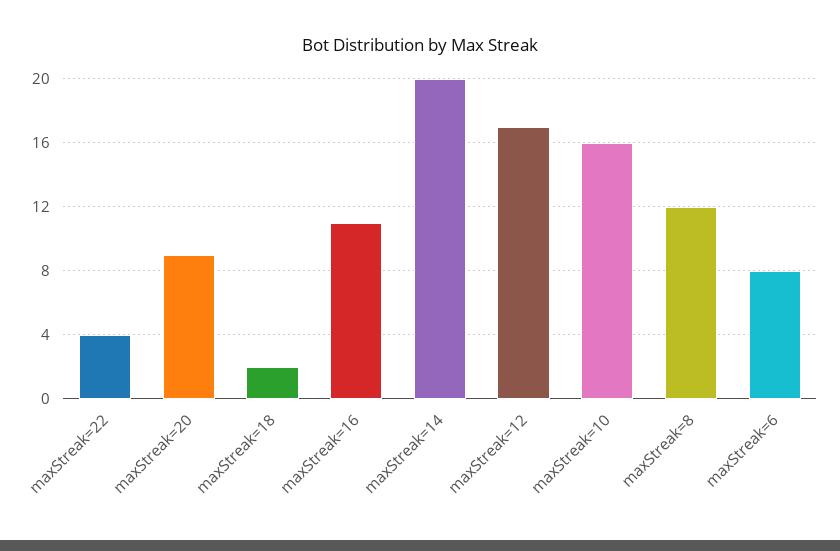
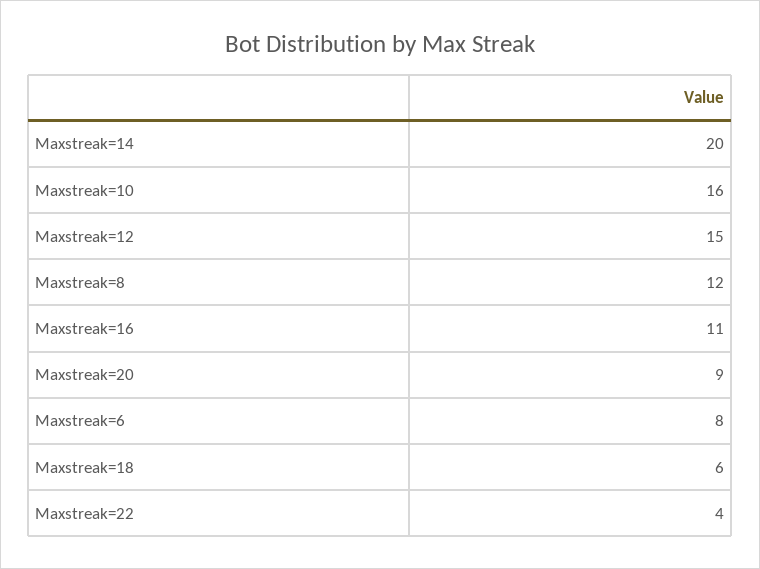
maxStreak=18: 2 -> 6
maxStreak=12: 17 -> 15

